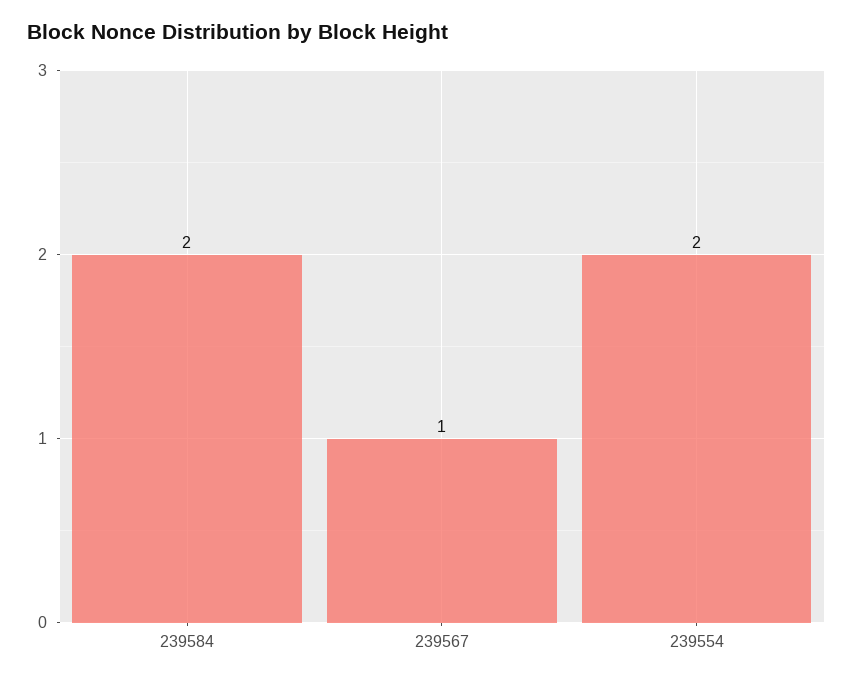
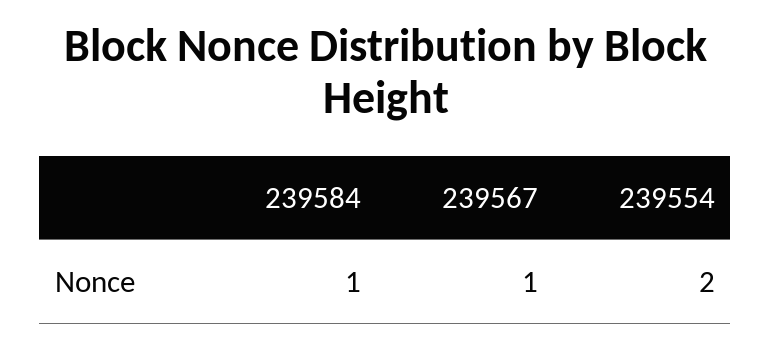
239584: 2 -> 1

